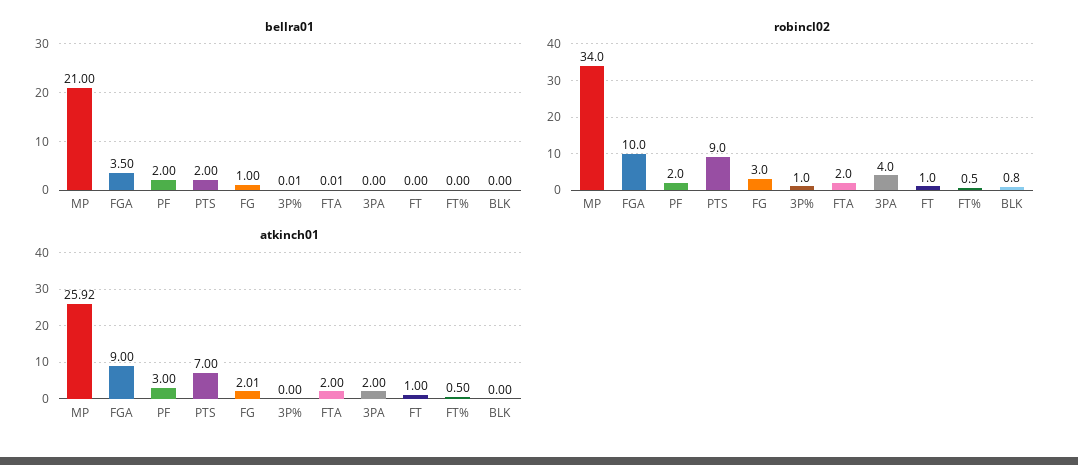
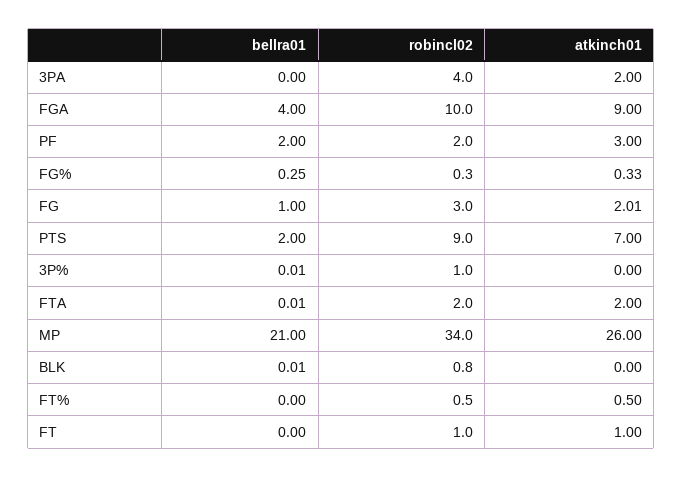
bellra01, FGA: 3.5 -> 4
bellra01, BLK: 0 -> 0.01
atkinch01, MP: 25.92 -> 26
bellra01, FG%: none -> 0.25
robincl02, FG%: none -> 0.3
atkinch01, FG%: none -> 0.33

